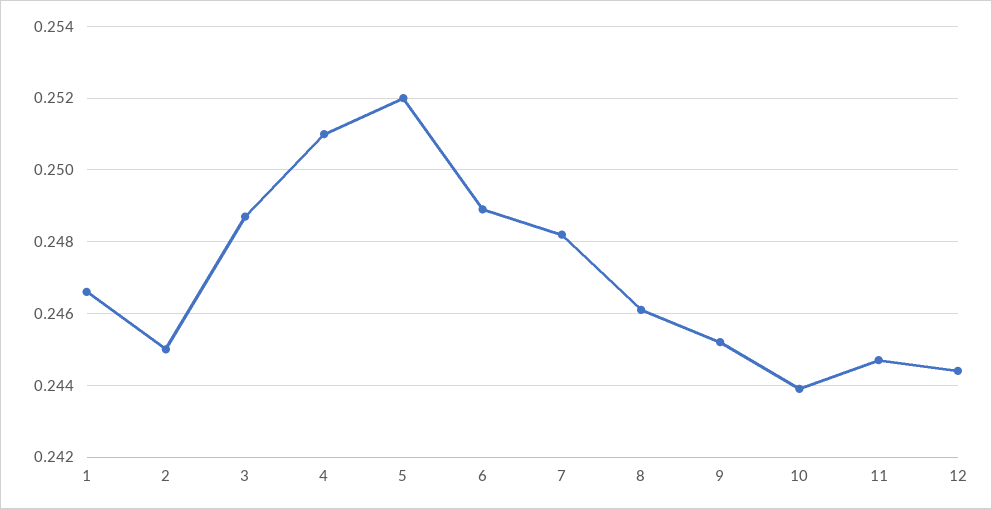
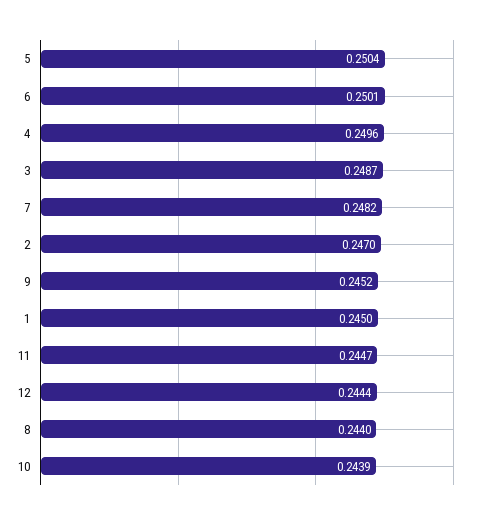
1: 0.2465 -> 0.245
2: 0.245 -> 0.247
4: 0.251 -> 0.2496
5: 0.252 -> 0.2504
6: 0.249 -> 0.2501
8: 0.246 -> 0.244

